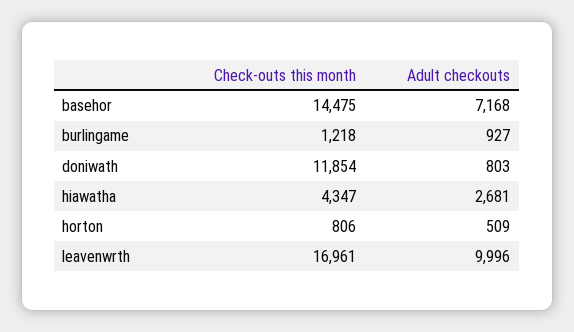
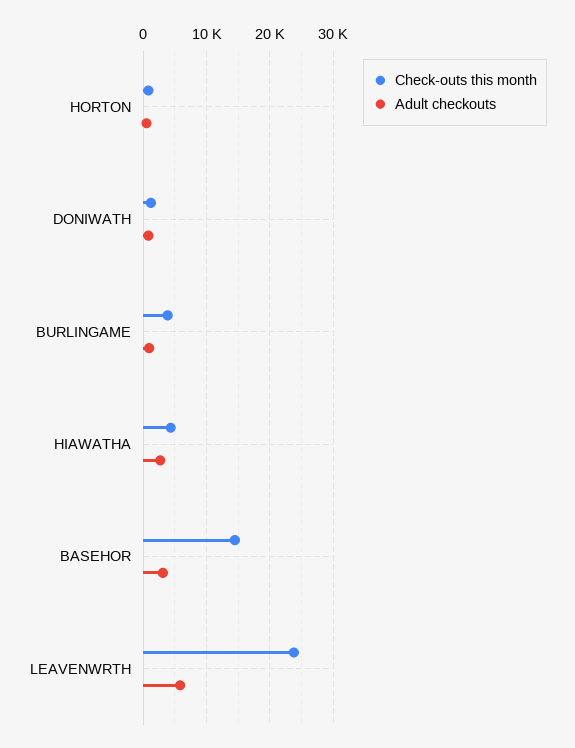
Adult checkouts, basehor: 7168 -> 3000
Check-outs this month, burlingame: 1218 -> 4000
Check-outs this month, doniwath: 11854 -> 1000
Check-outs this month, leavenwrth: 16961 -> 24000
Adult checkouts, leavenwrth: 9996 -> 6000

